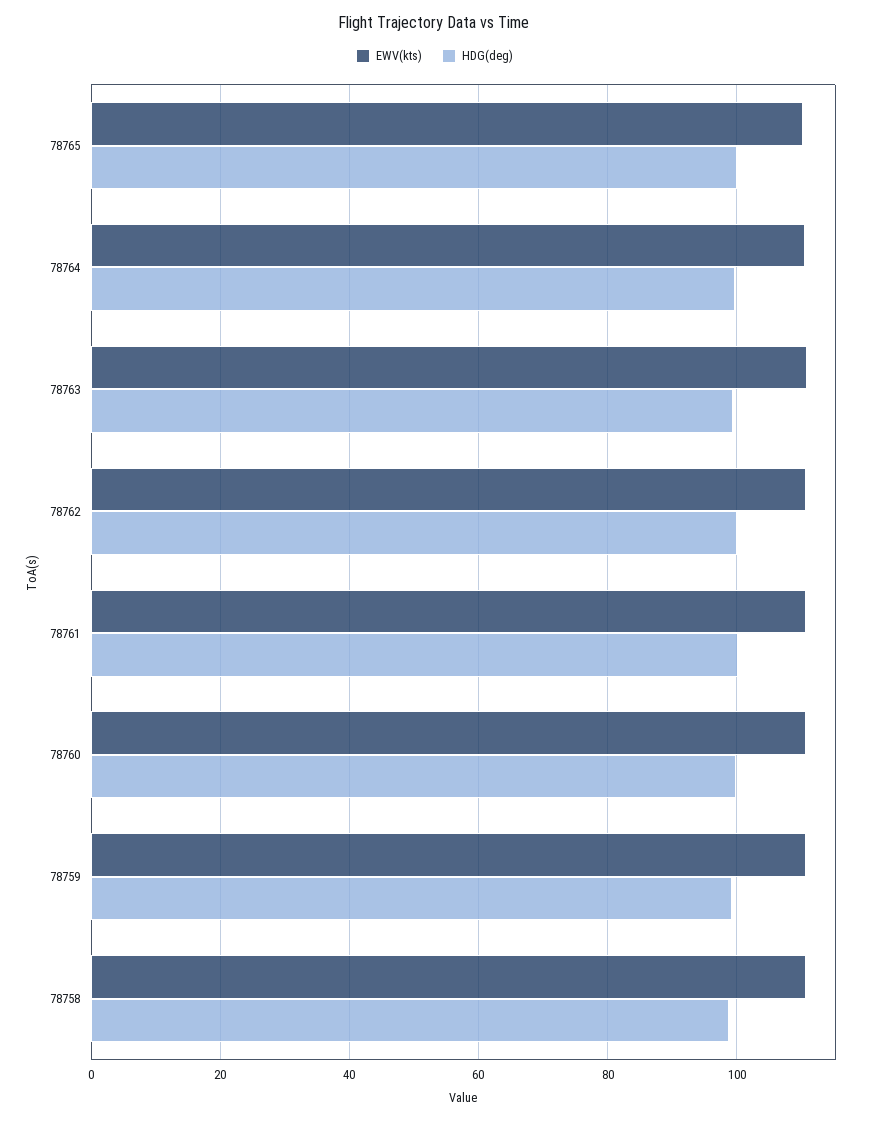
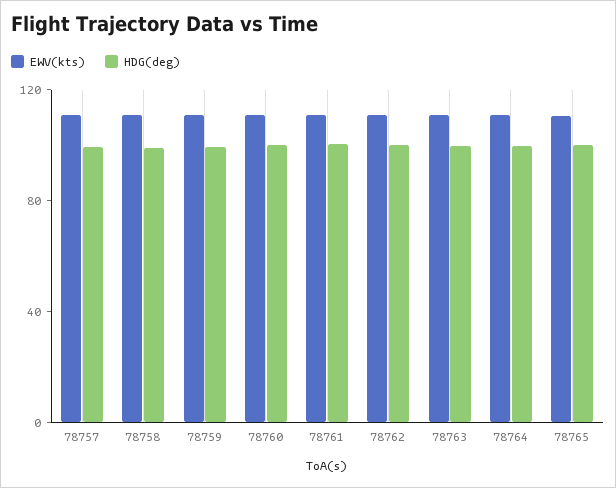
EWV(kts), 78757: none -> 110
HDG(deg), 78757: none -> 100

